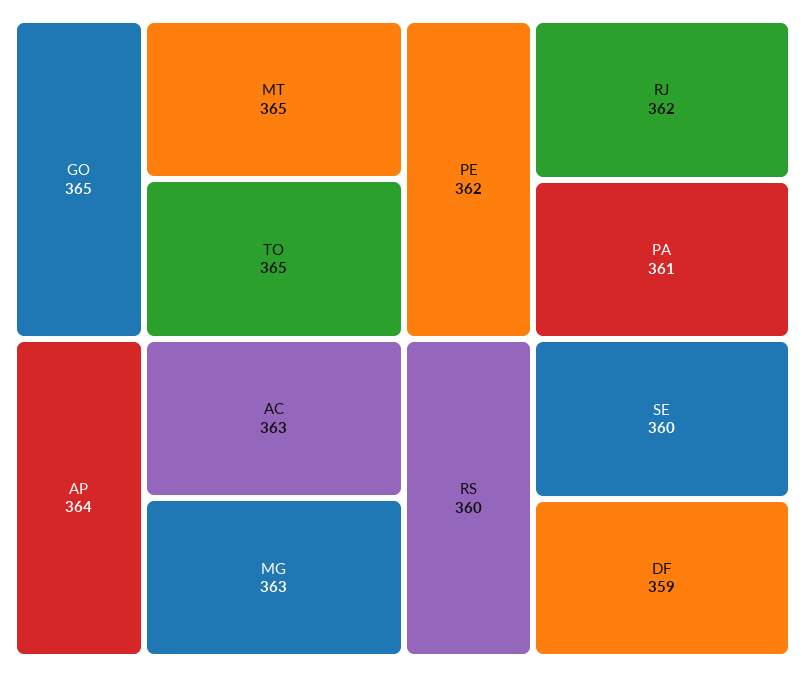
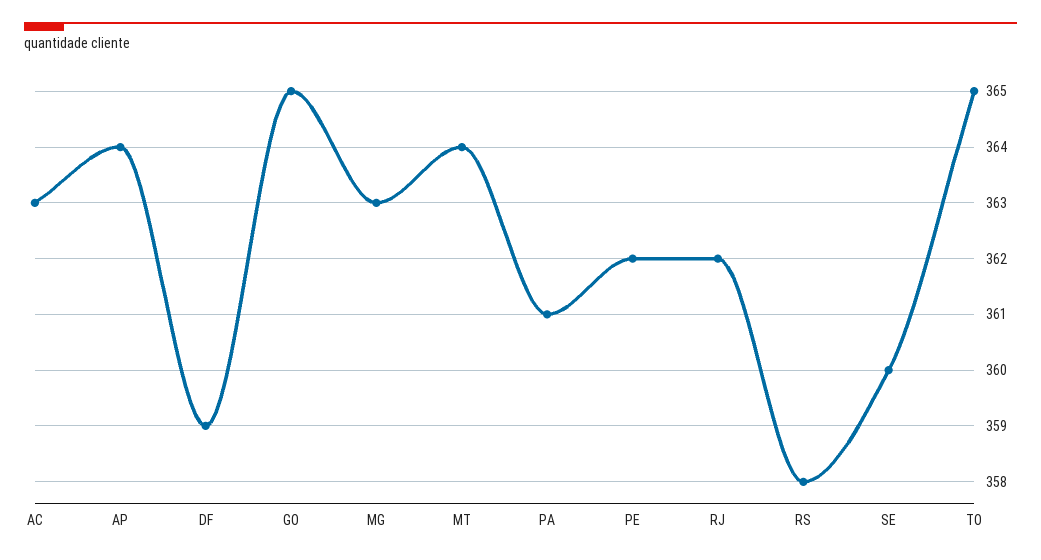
MT: 365 -> 364
RS: 360 -> 358

